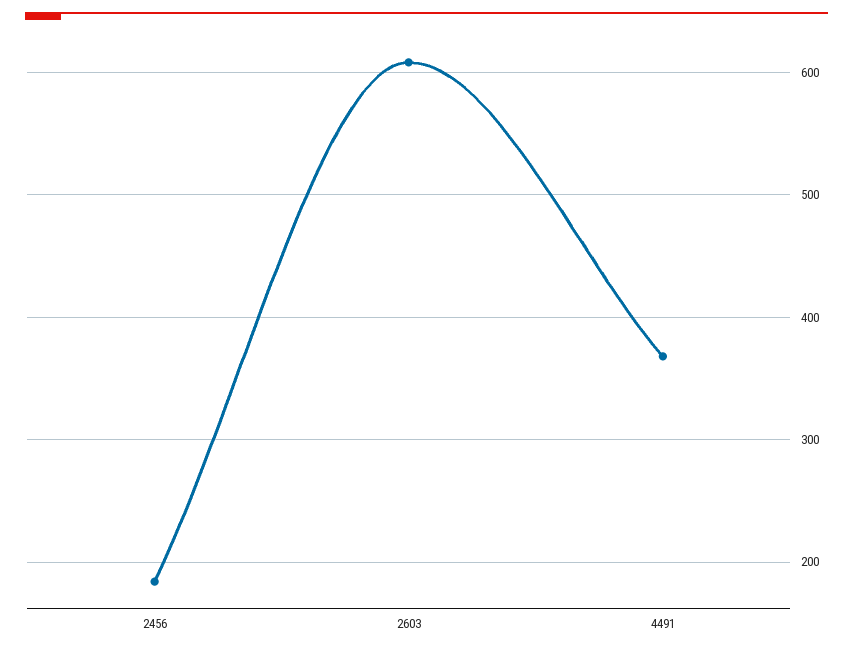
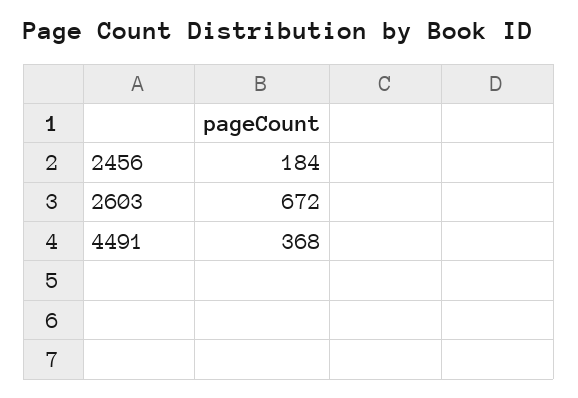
2603: 610 -> 672

